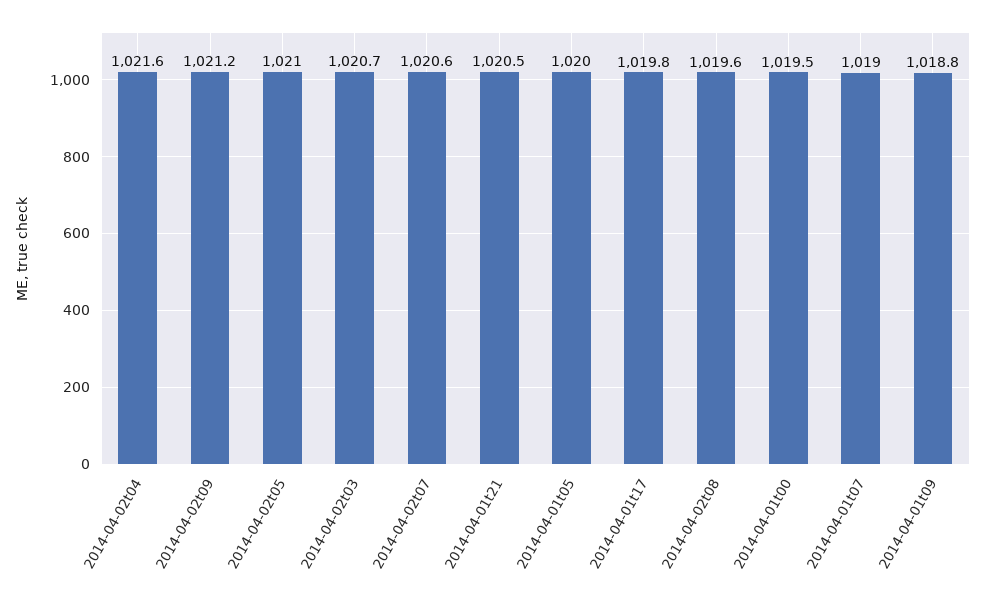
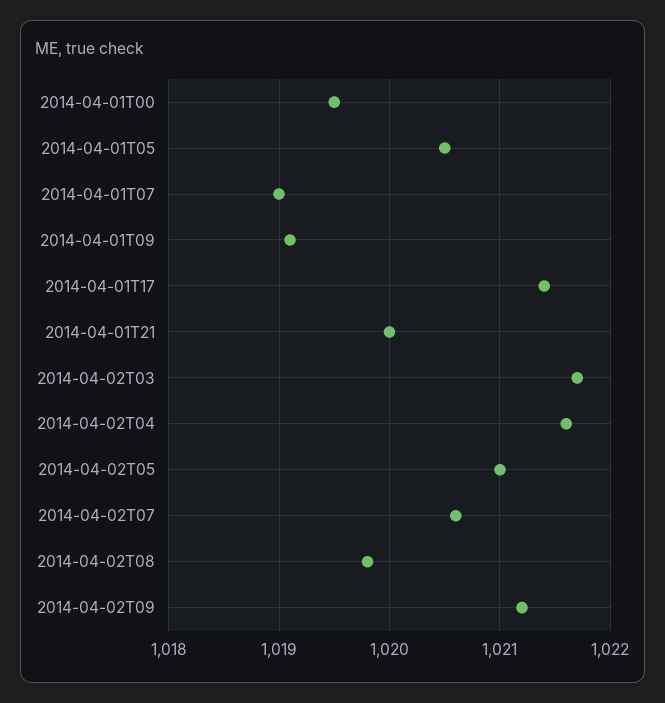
2014-04-02t03: 1020.7 -> 1021.7
2014-04-01t21: 1020.5 -> 1020
2014-04-01t05: 1020 -> 1020.5
2014-04-01t17: 1019.8 -> 1021.4
2014-04-02t08: 1019.6 -> 1019.8
2014-04-01t09: 1018.8 -> 1019.1

